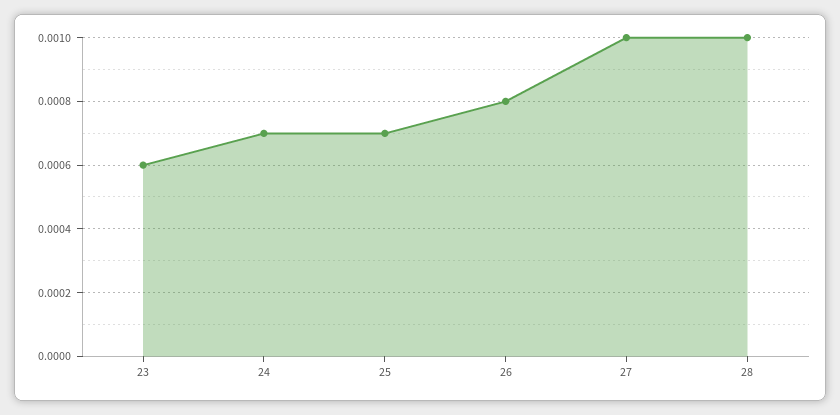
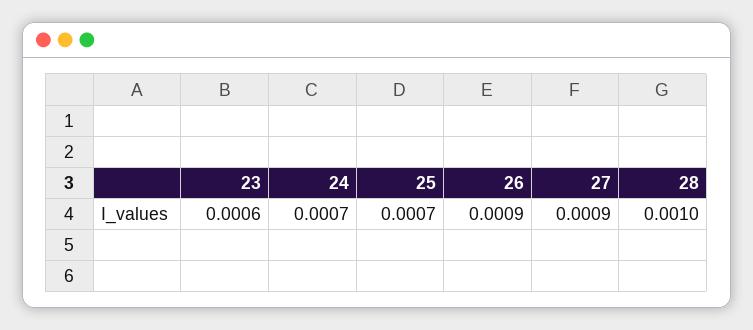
26: 0.0008 -> 0.0009
27: 0.001 -> 0.0009

